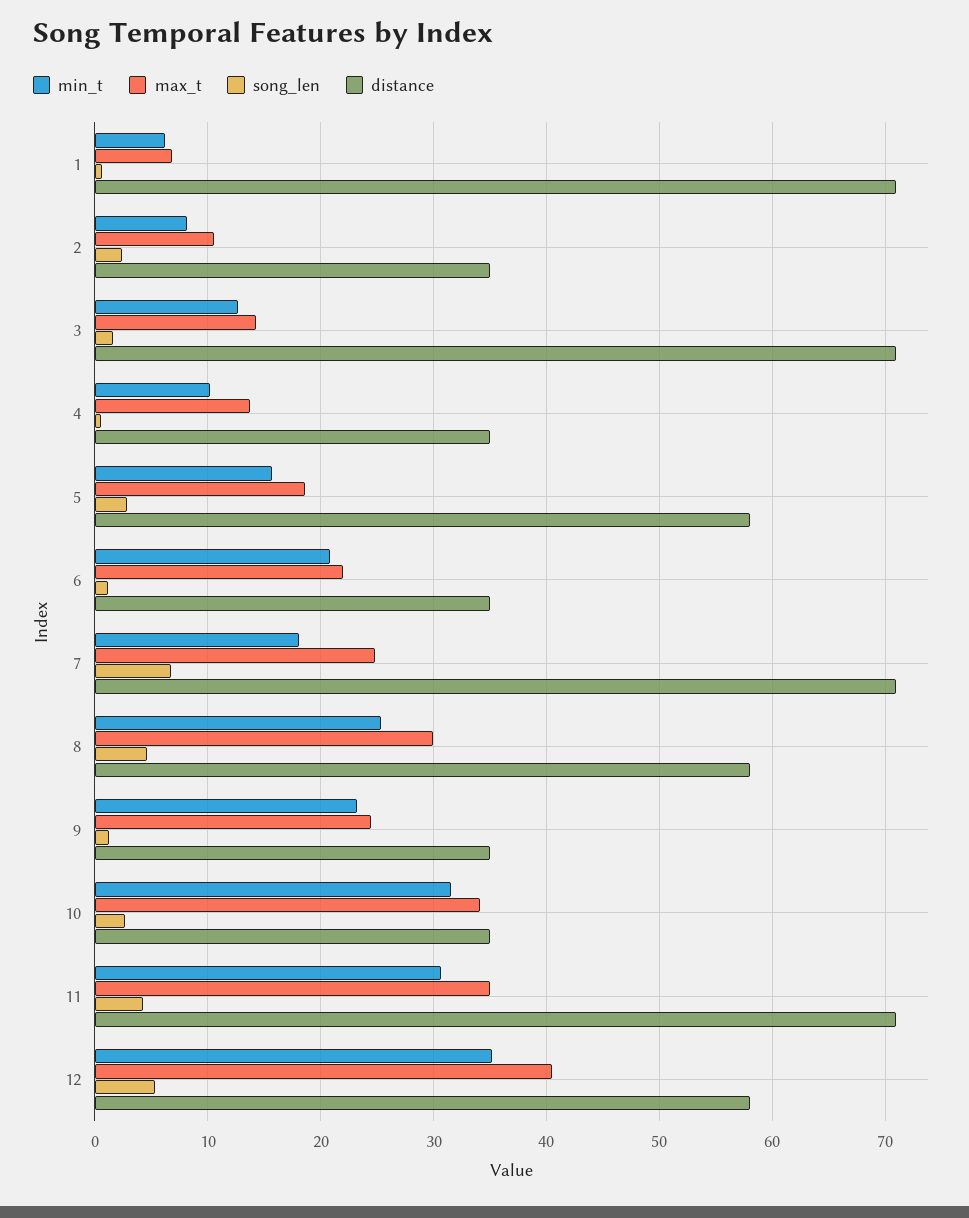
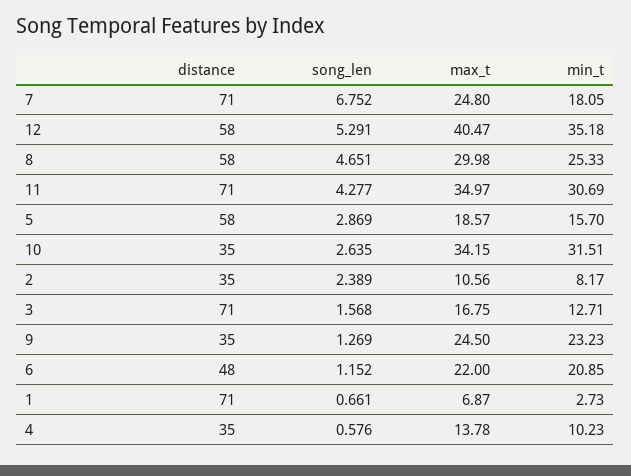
min_t, 1: 6 -> 2.73
max_t, 3: 14 -> 16.75
distance, 6: 35 -> 48

